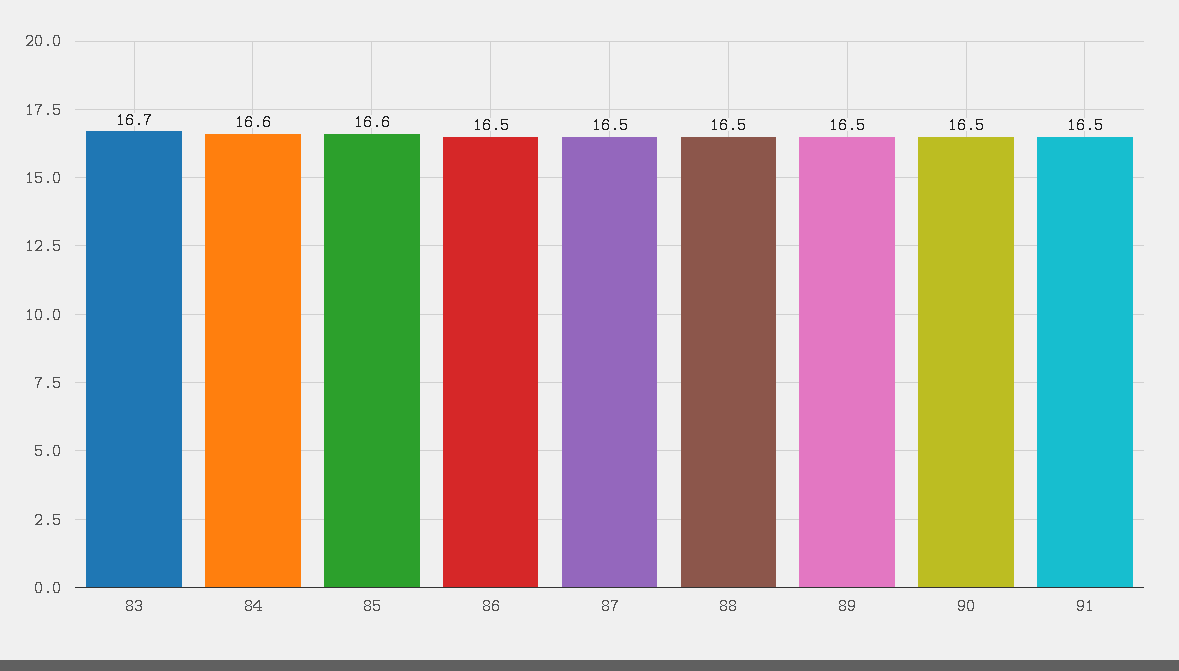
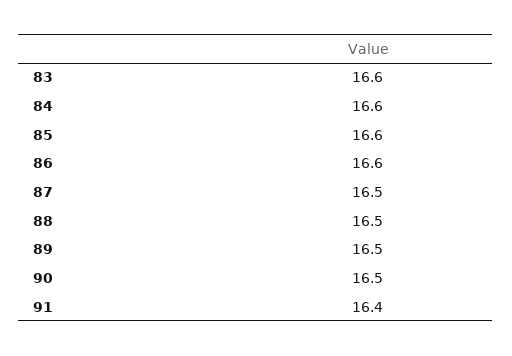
83: 16.7 -> 16.6
86: 16.5 -> 16.6
91: 16.5 -> 16.4

